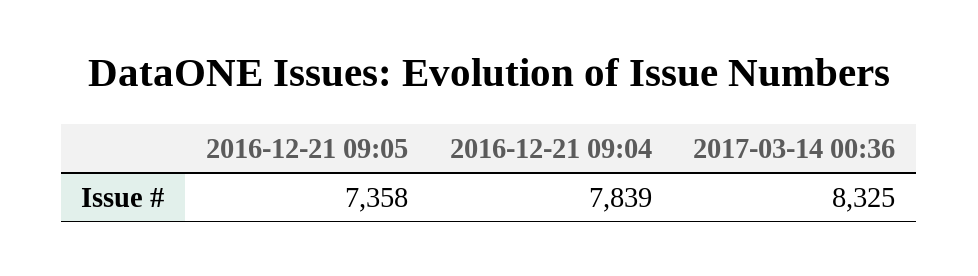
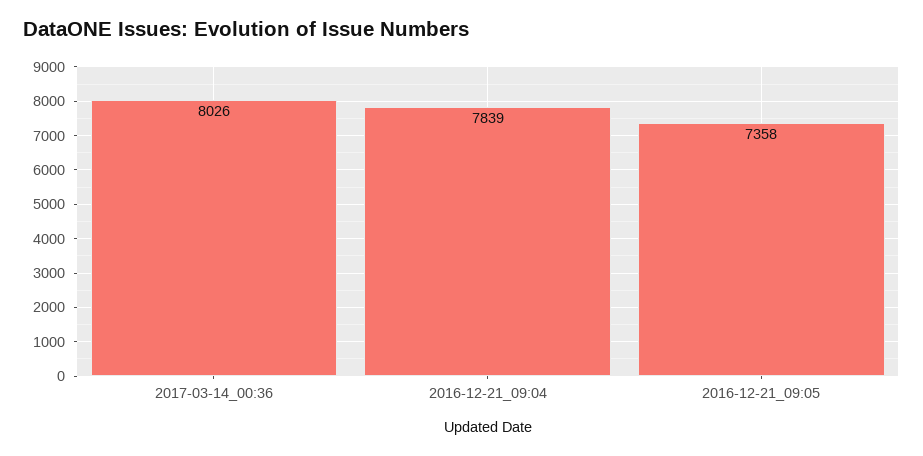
2017-03-14 00:36: 8325 -> 8026

